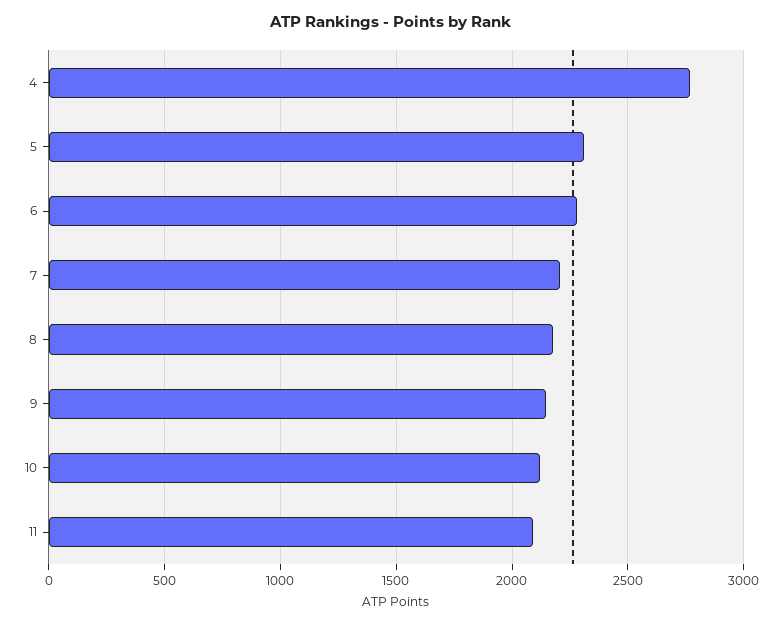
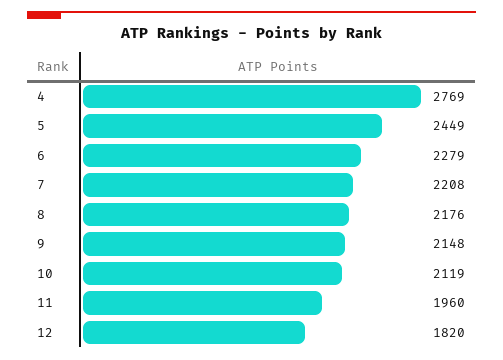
5: 2300 -> 2449
11: 2100 -> 1960
12: none -> 1820

